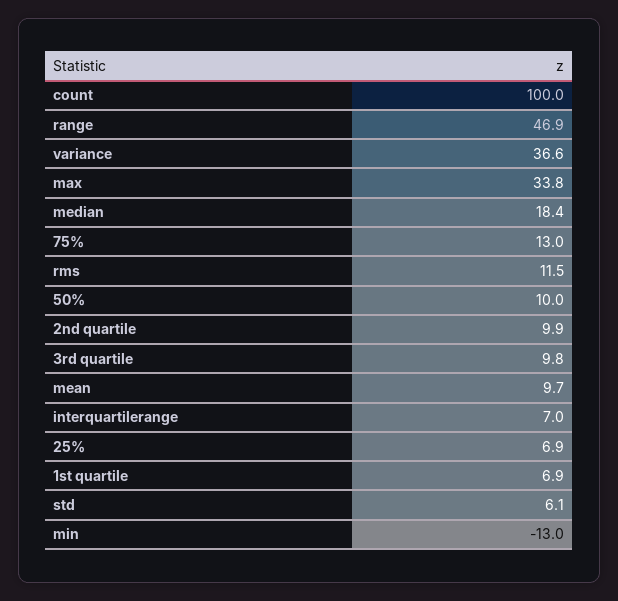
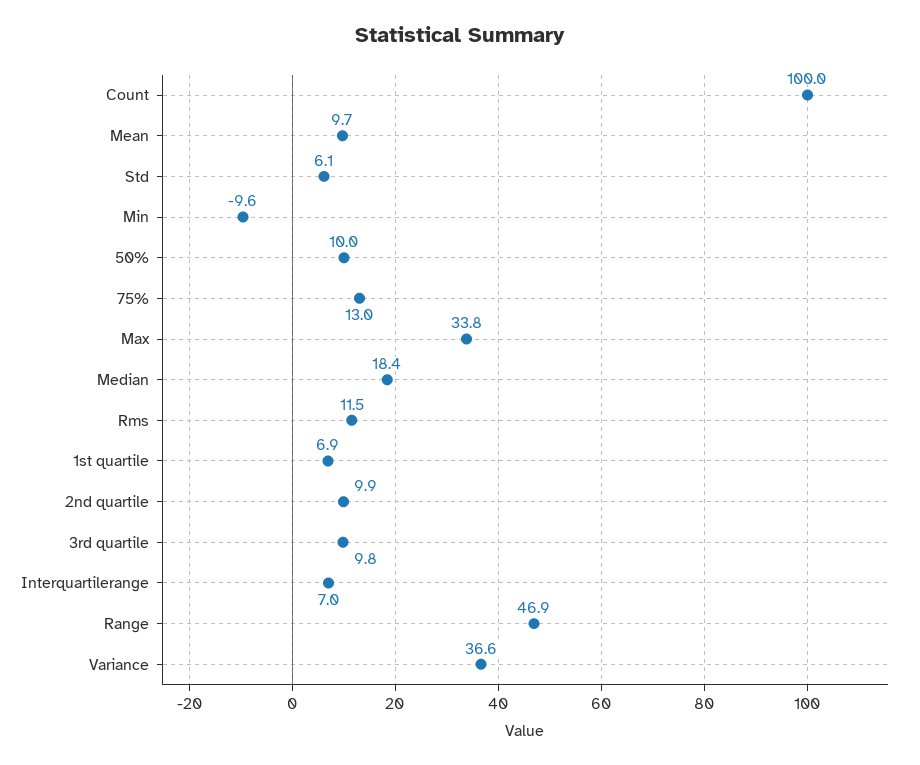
25%: 6.9 -> none
min: -13 -> -9.6

